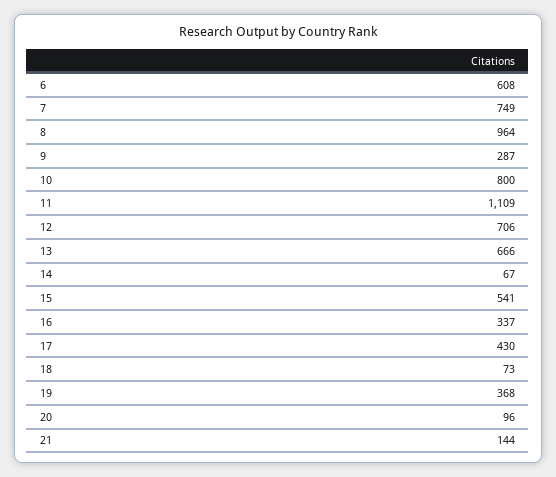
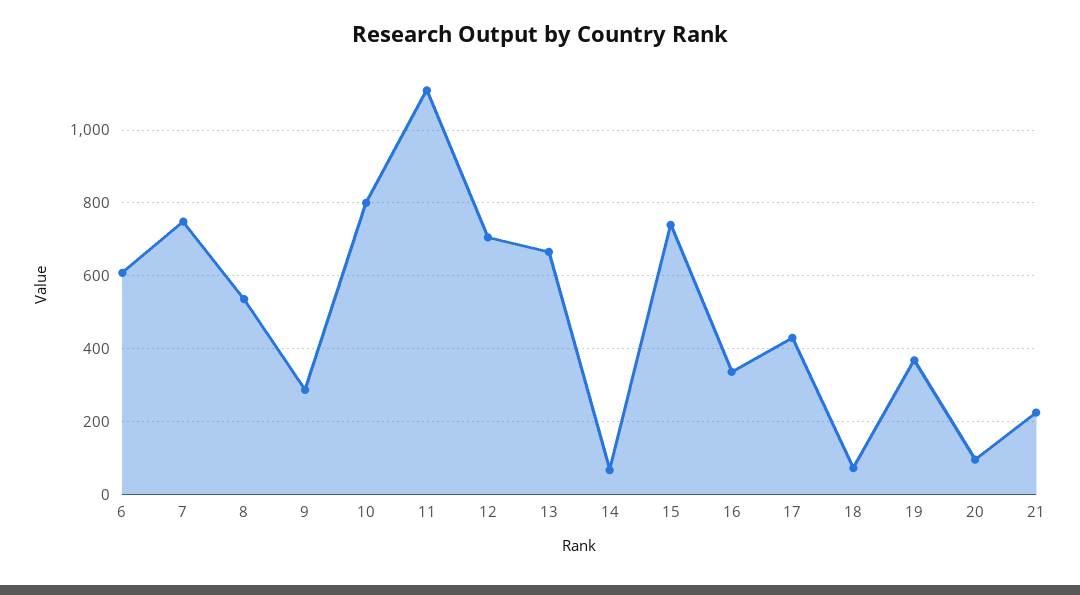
8: 964 -> 540
15: 541 -> 740
21: 144 -> 220

